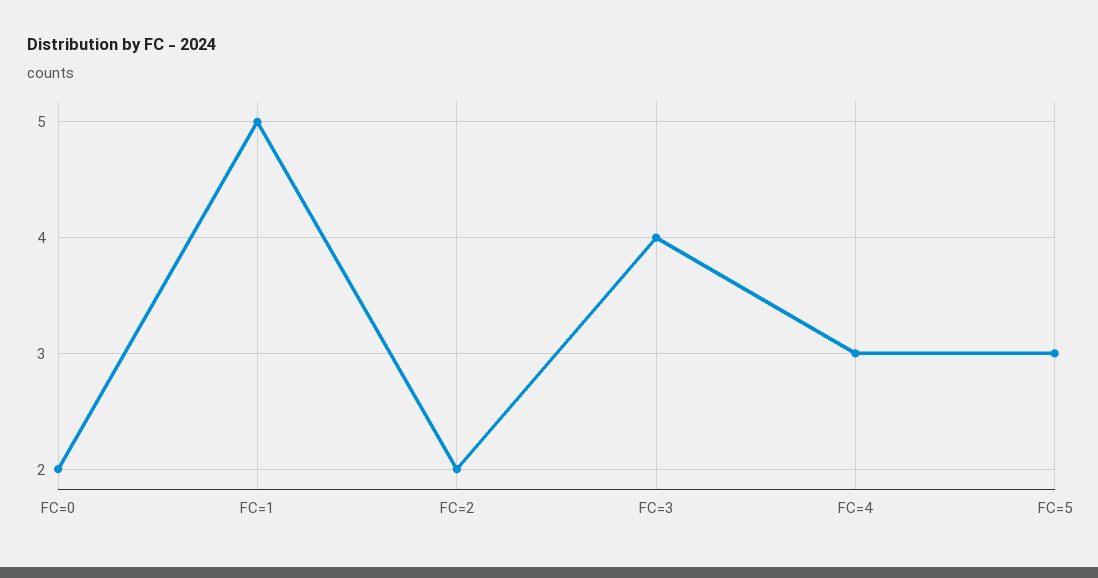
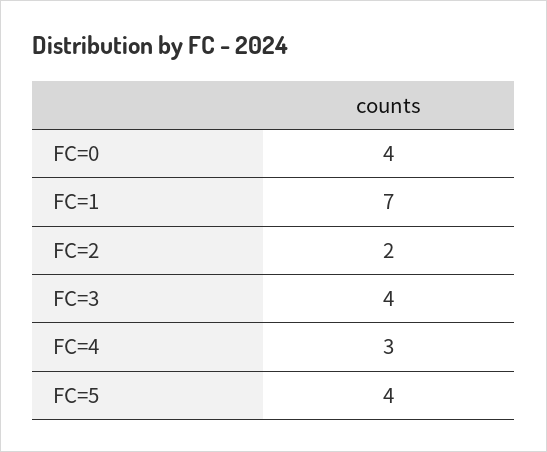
FC=0: 2 -> 4
FC=1: 5 -> 7
FC=5: 3 -> 4

